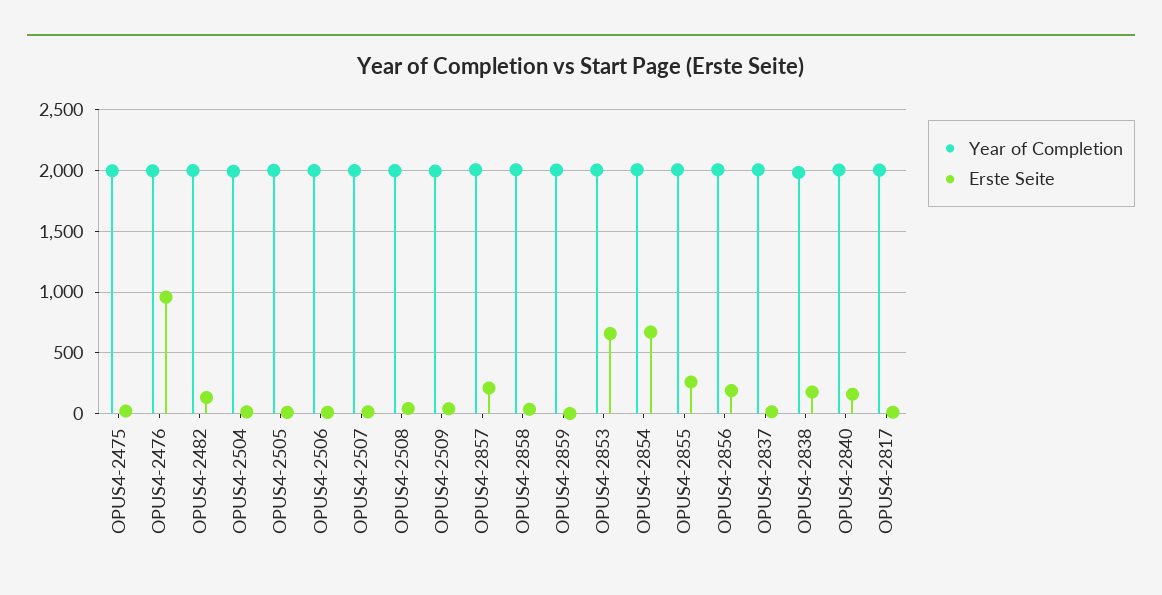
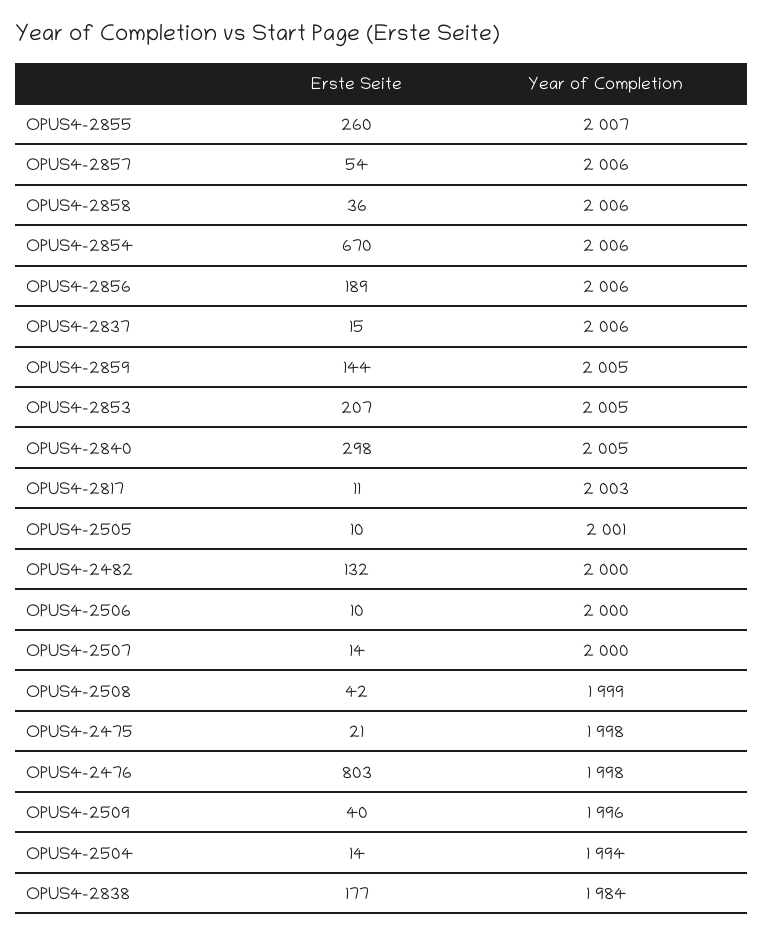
Erste Seite, OPUS4-2476: 950 -> 803
Erste Seite, OPUS4-2857: 200 -> 54
Erste Seite, OPUS4-2859: 0 -> 144
Erste Seite, OPUS4-2853: 650 -> 207
Erste Seite, OPUS4-2840: 150 -> 298

